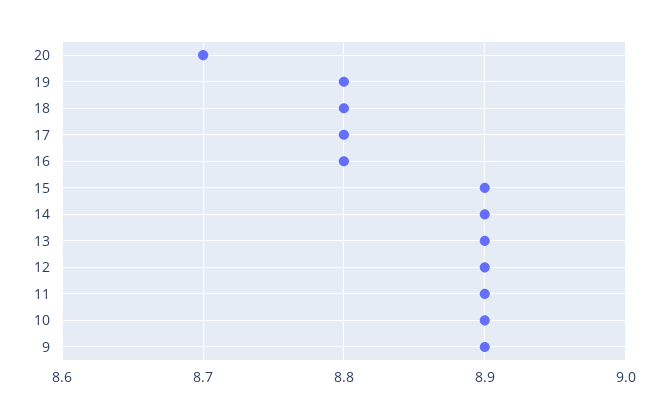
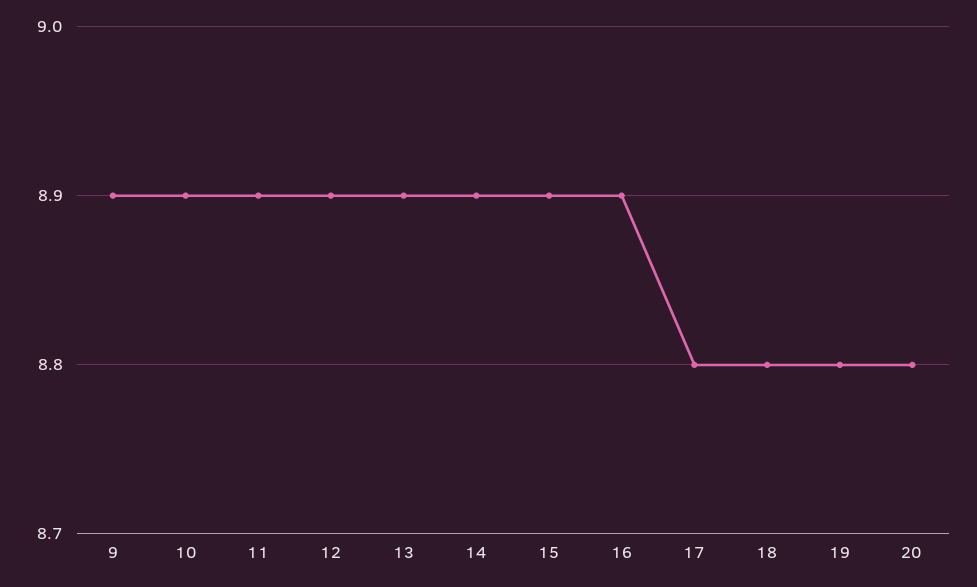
20: 8.7 -> 8.8
16: 8.8 -> 8.9

